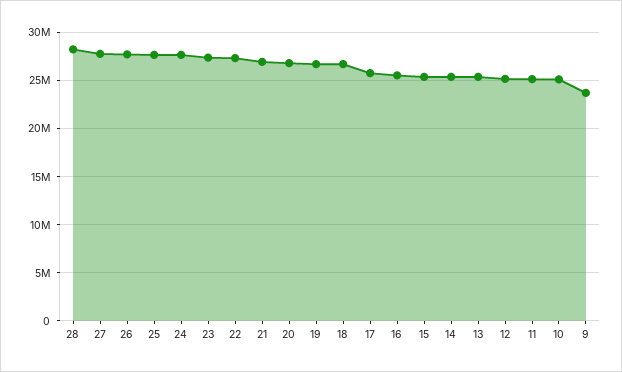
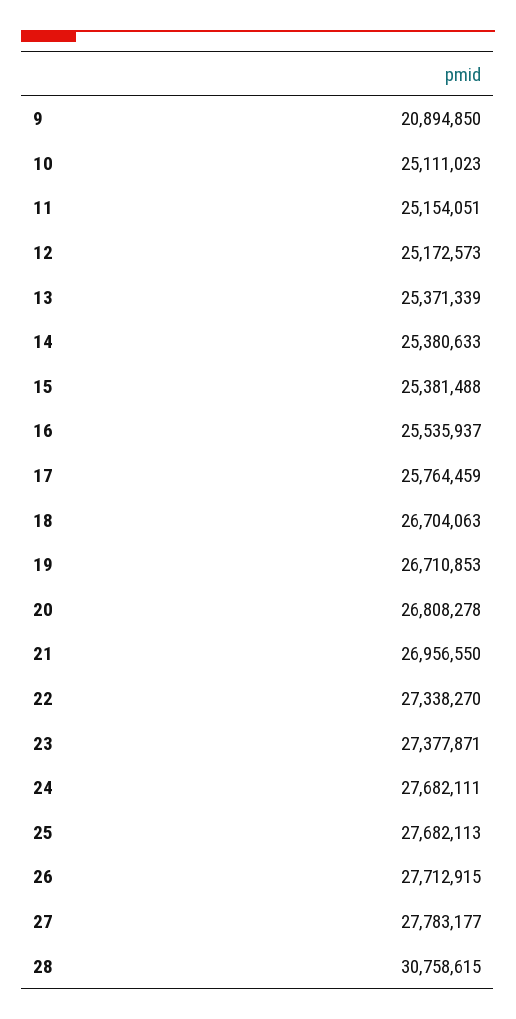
28: 28000000 -> 30758615
9: 24000000 -> 20894850

